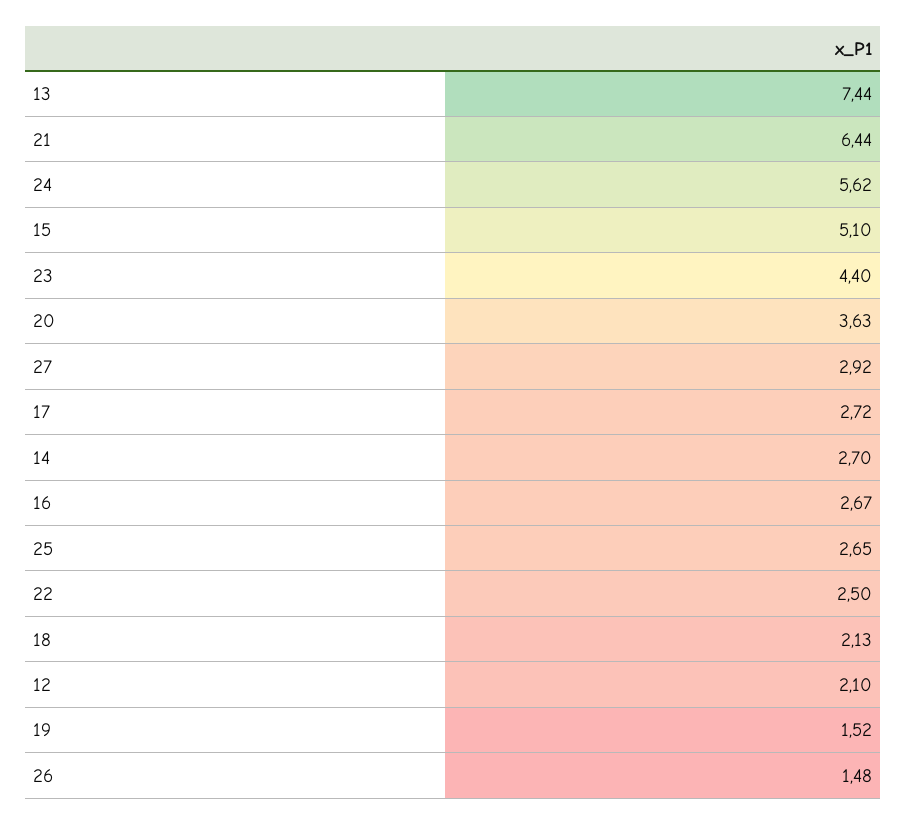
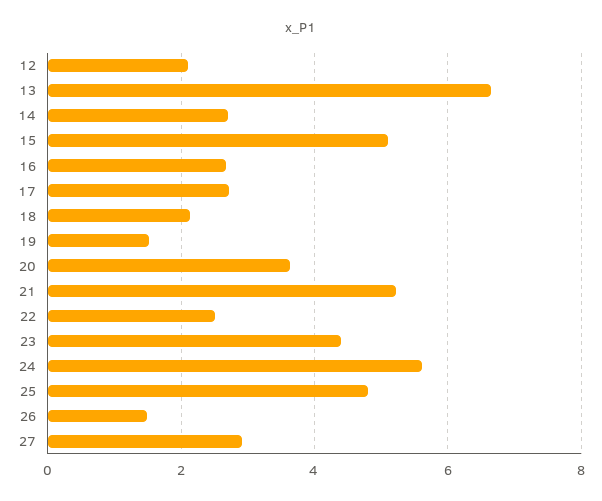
13: 7.44 -> 6.6
21: 6.44 -> 5.2
25: 2.65 -> 4.8

